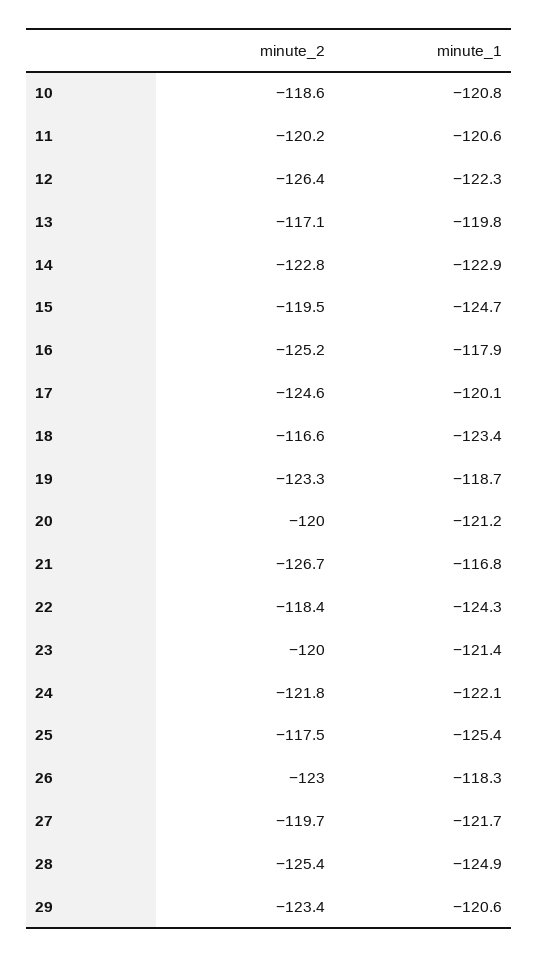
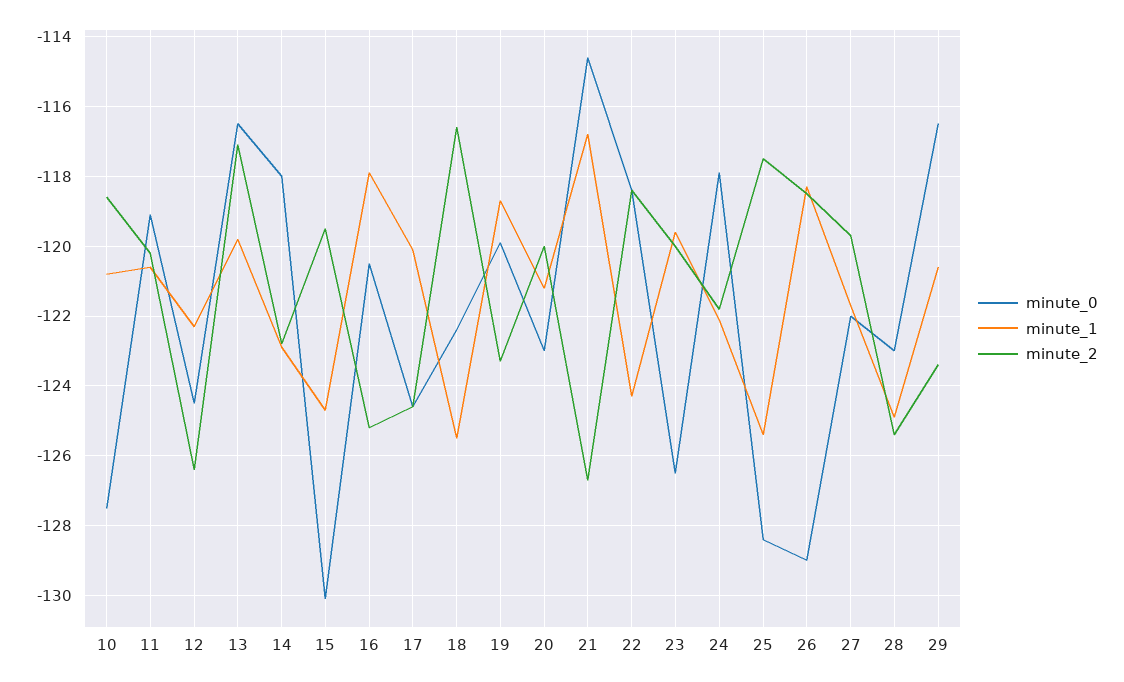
minute_1, 18: -123.4 -> -125.5
minute_1, 23: -121.4 -> -119.5
minute_2, 26: -123 -> -118.5
minute_0, 10: none -> -127.5
minute_0, 11: none -> -119
minute_0, 12: none -> -124.5
minute_0, 13: none -> -116.5
minute_0, 14: none -> -118
minute_0, 15: none -> -130
minute_0, 16: none -> -120.5
minute_0, 17: none -> -124.5
minute_0, 18: none -> -122.5
minute_0, 19: none -> -120
minute_0, 20: none -> -123
minute_0, 21: none -> -114.5
minute_0, 22: none -> -118.5
minute_0, 23: none -> -126.5
minute_0, 24: none -> -118
minute_0, 25: none -> -128.5
minute_0, 26: none -> -129
minute_0, 27: none -> -122
minute_0, 28: none -> -123
minute_0, 29: none -> -116.5

